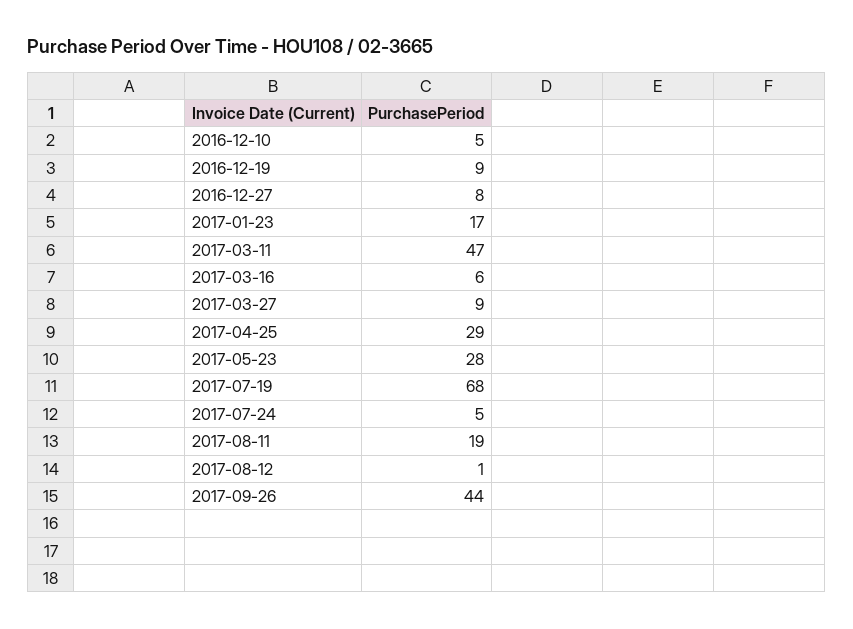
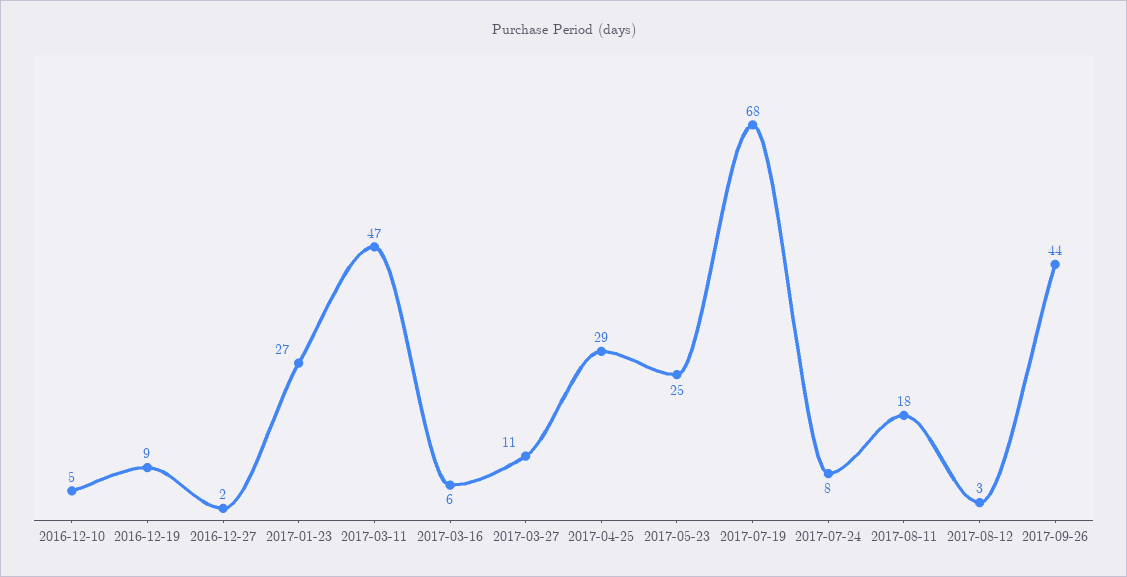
2016-12-27: 8 -> 2
2017-01-23: 17 -> 27
2017-03-27: 9 -> 11
2017-05-23: 28 -> 25
2017-07-24: 5 -> 8
2017-08-11: 19 -> 18
2017-08-12: 1 -> 3

